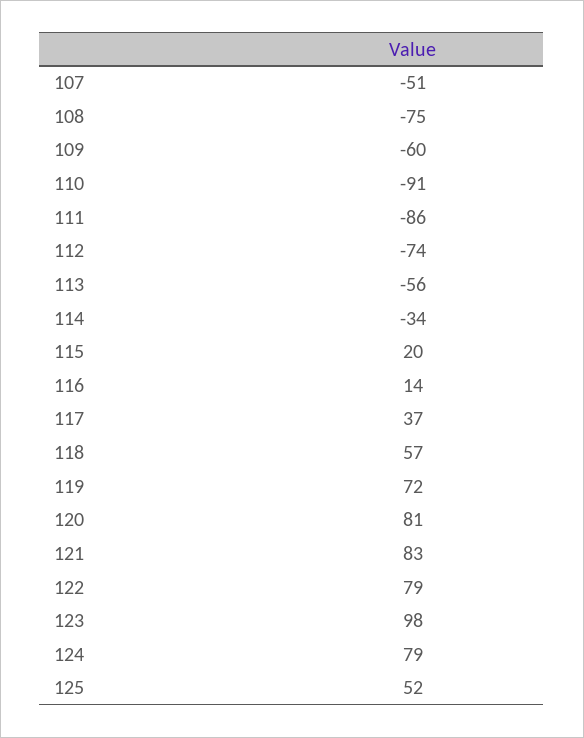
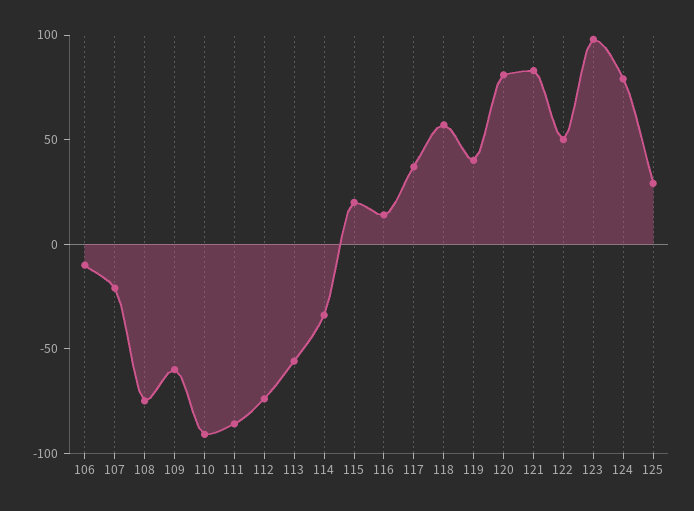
107: -51 -> -20
119: 72 -> 40
122: 79 -> 50
125: 52 -> 30
106: none -> -10

